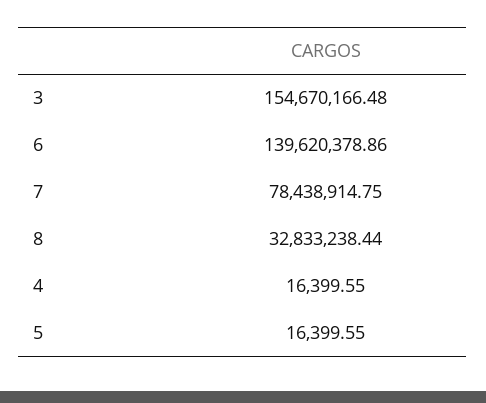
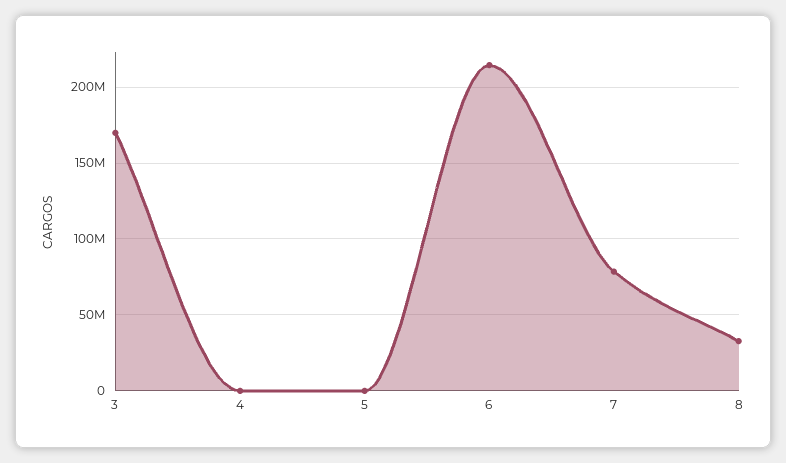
3: 154670166.48 -> 170000000
6: 139620378.86 -> 215000000

